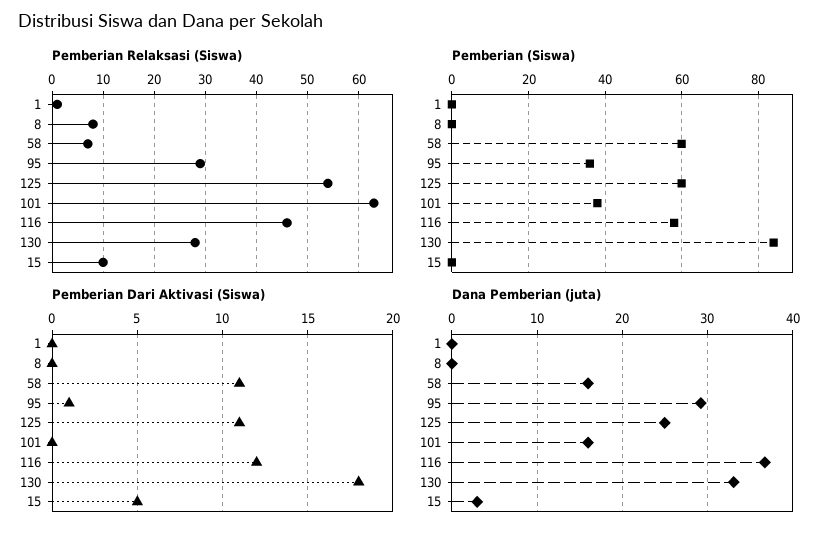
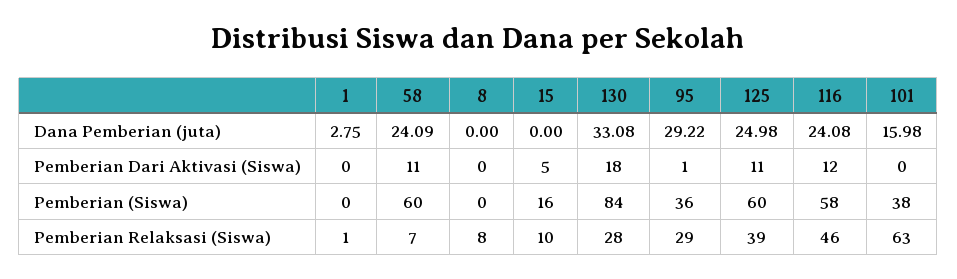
Pemberian Relaksasi (Siswa), 125: 55 -> 39
Pemberian (Siswa), 15: 0 -> 16
Dana Pemberian (juta), 1: 0 -> 2.75
Dana Pemberian (juta), 58: 16 -> 24.09
Dana Pemberian (juta), 116: 37 -> 24.08
Dana Pemberian (juta), 15: 3 -> 0

